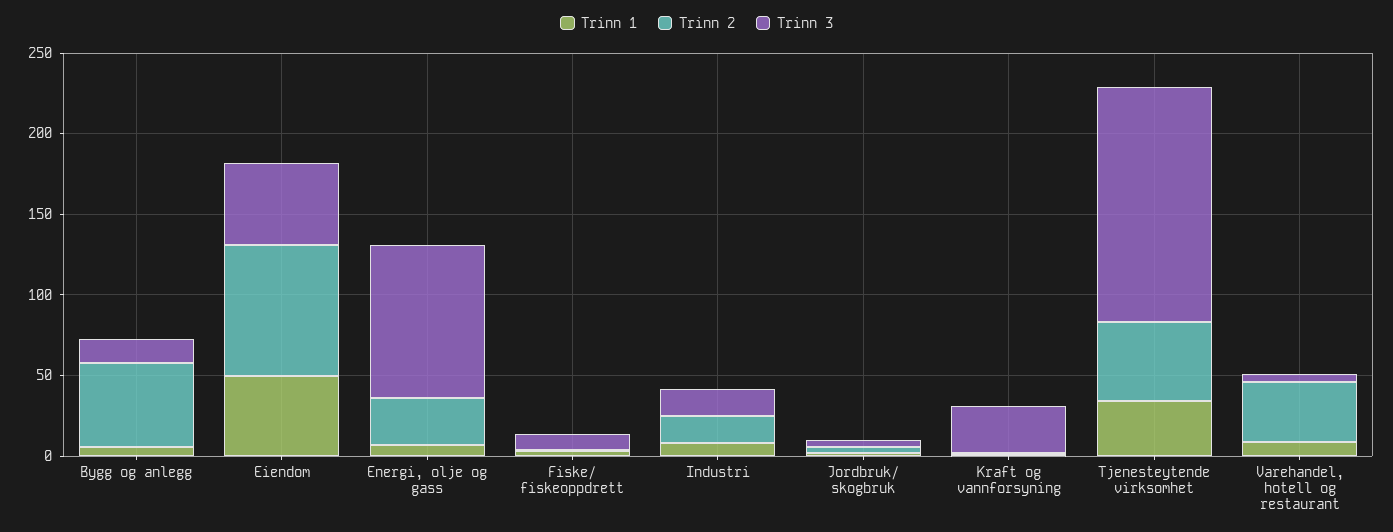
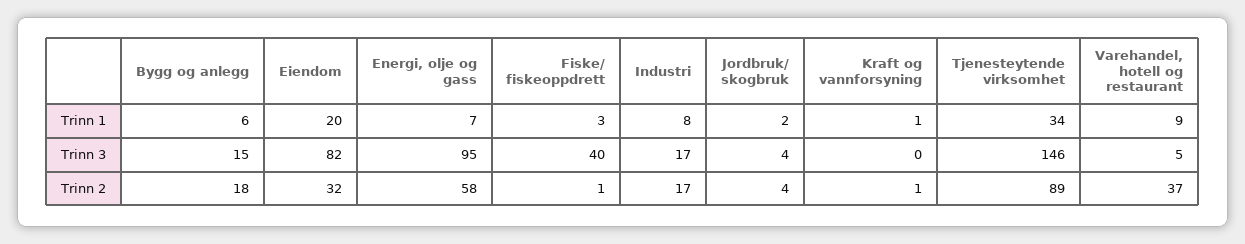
Trinn 2, Bygg og anlegg: 50 -> 18
Trinn 1, Eiendom: 50 -> 20
Trinn 2, Eiendom: 80 -> 32
Trinn 3, Eiendom: 50 -> 82
Trinn 2, Energi, olje og gass: 30 -> 58
Trinn 3, Fiske/ fiskeoppdrett: 10 -> 40
Trinn 3, Kraft og vannforsyning: 30 -> 0
Trinn 2, Tjenesteytende virksomhet: 50 -> 89

